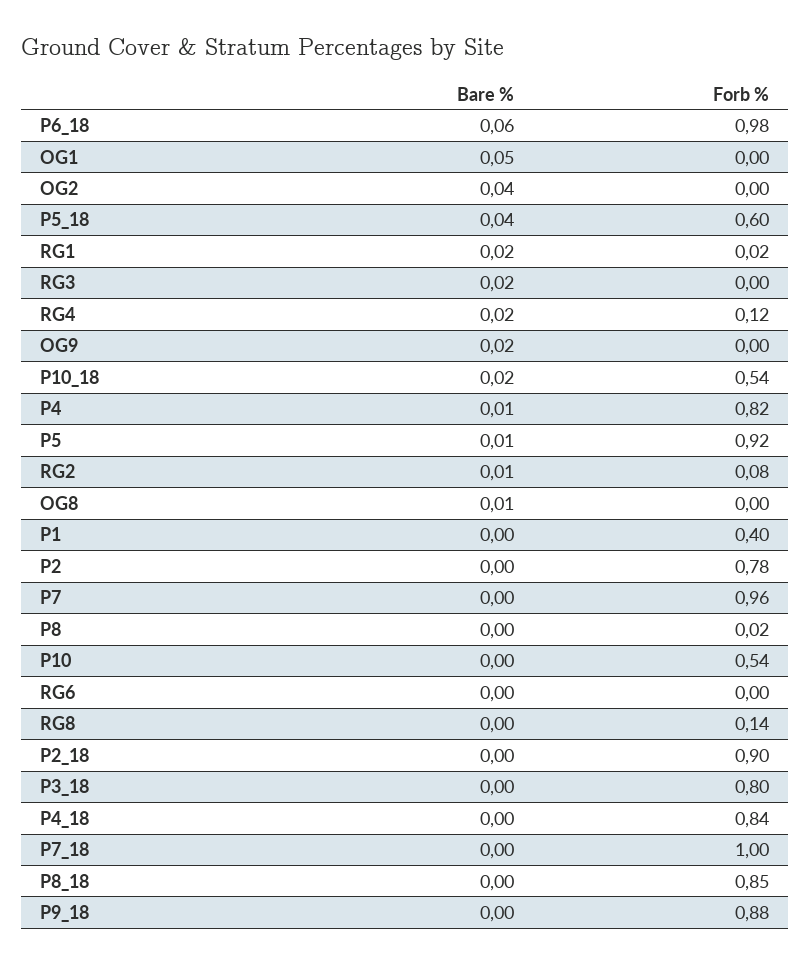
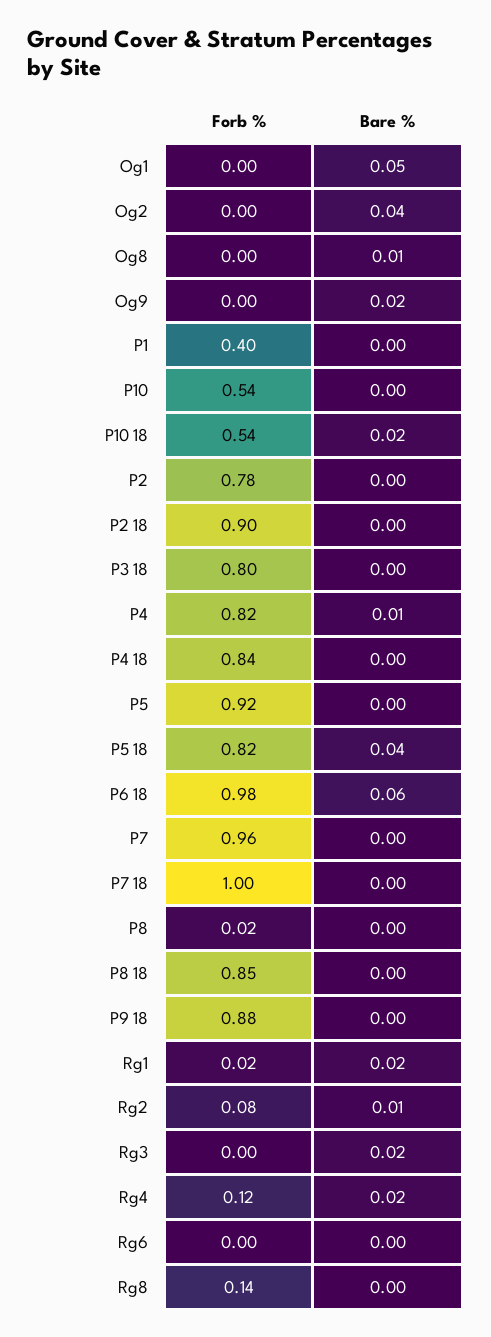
Forb %, P5_18: 0.6 -> 0.82
Bare %, P5: 0.01 -> 0

